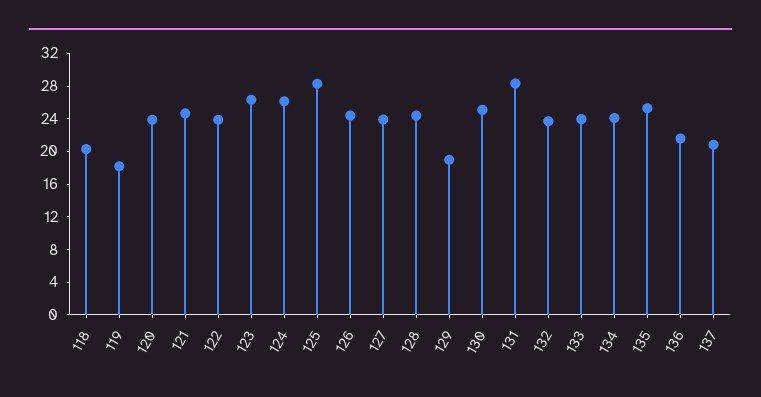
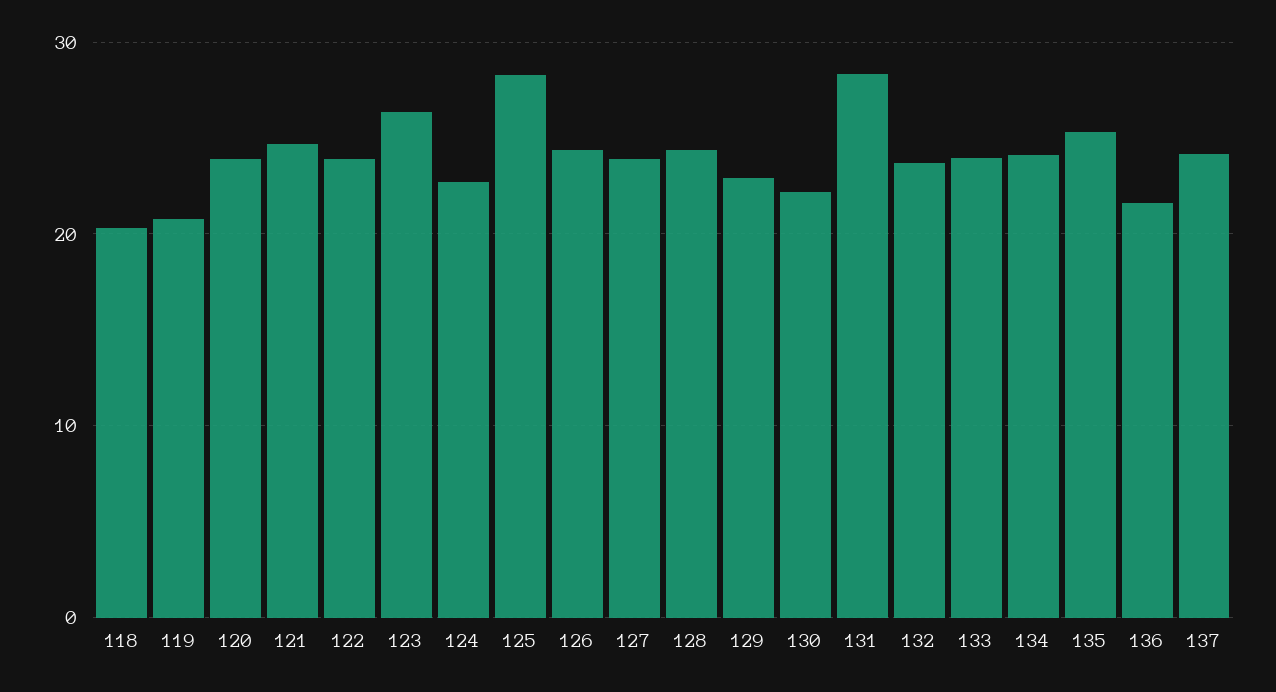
119: 18 -> 21
124: 26 -> 23
129: 19 -> 23
130: 25 -> 22
137: 21 -> 24

